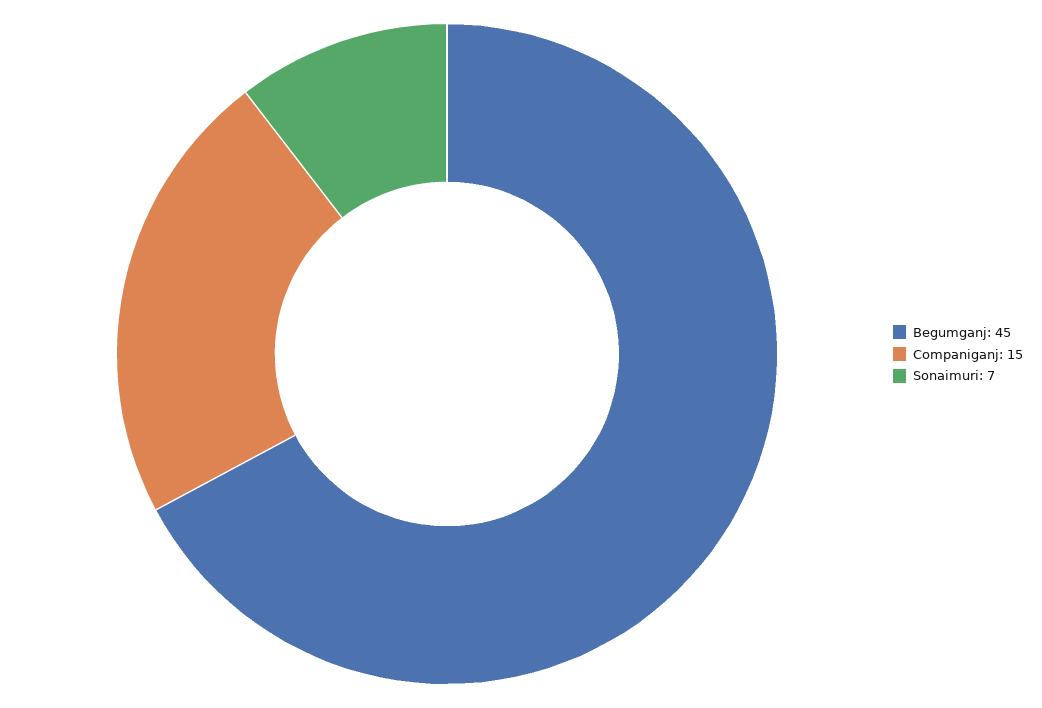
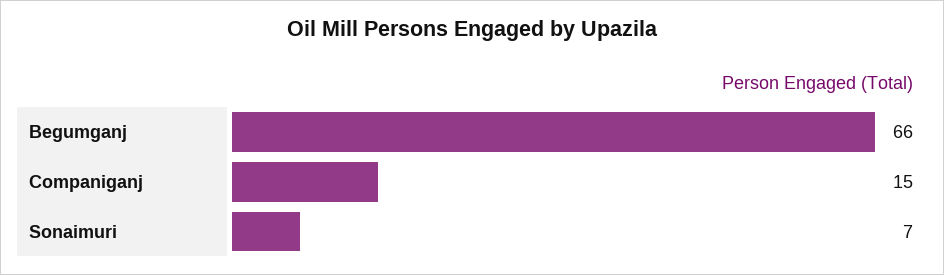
Begumganj: 45 -> 66

